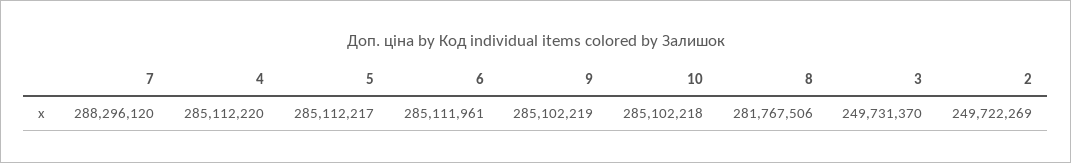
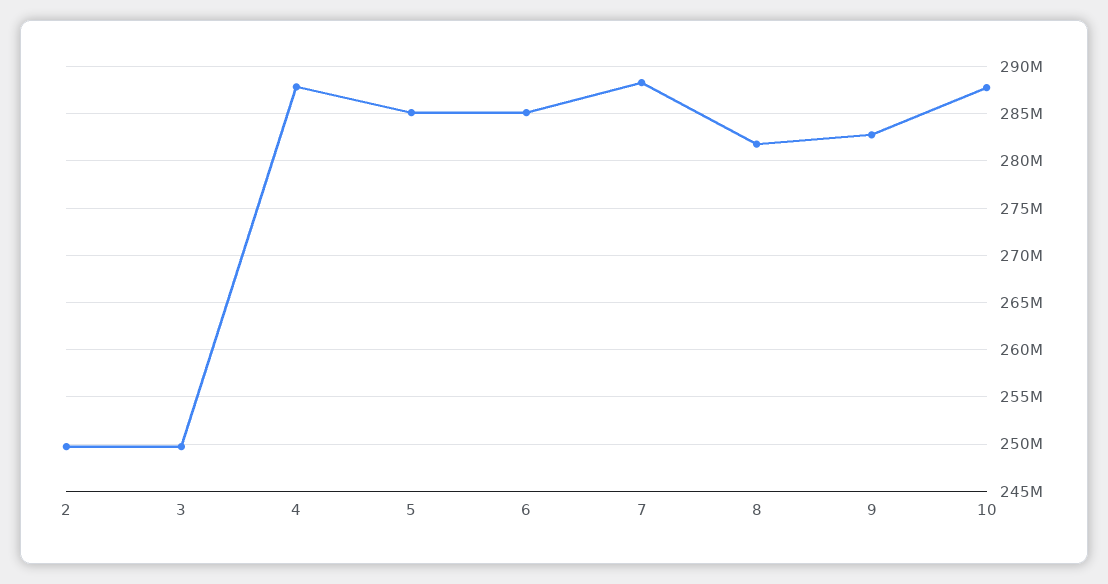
4: 285112220 -> 288000000
9: 285102219 -> 283000000
10: 285102218 -> 288000000

